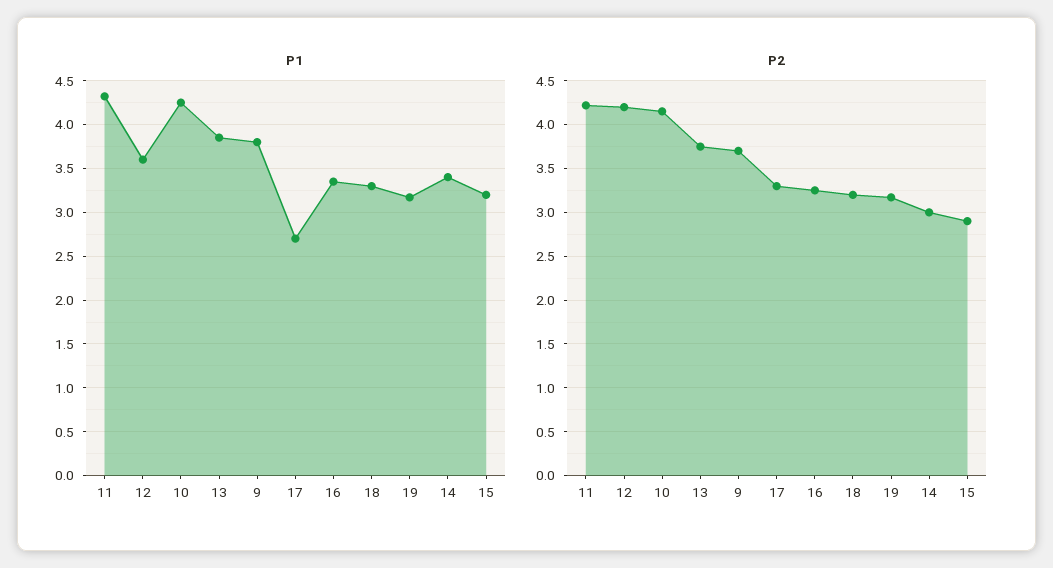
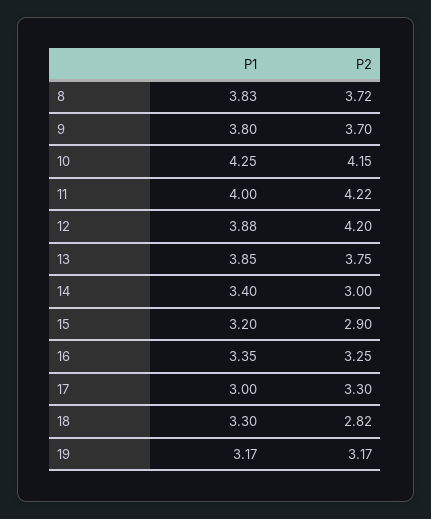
P1, 11: 4.3 -> 4
P1, 12: 3.6 -> 3.88
P1, 17: 2.7 -> 3
P2, 18: 3.2 -> 2.82
P1, 8: none -> 3.83
P2, 8: none -> 3.72

